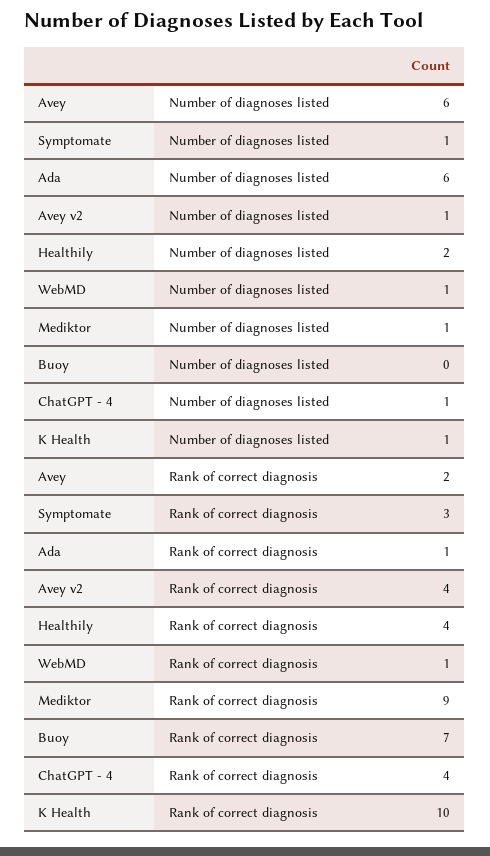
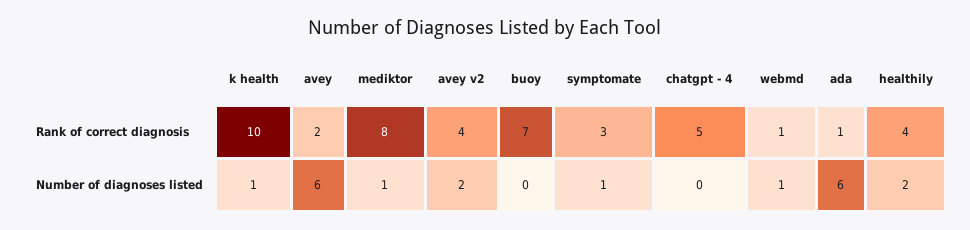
Avey v2, Number of diagnoses listed: 1 -> 2
ChatGPT - 4, Number of diagnoses listed: 1 -> 0
Mediktor, Rank of correct diagnosis: 9 -> 8
ChatGPT - 4, Rank of correct diagnosis: 4 -> 5

